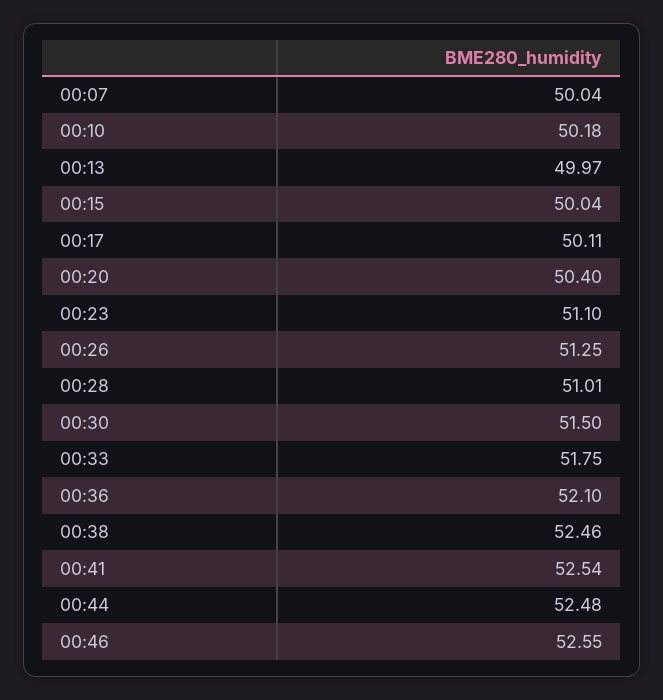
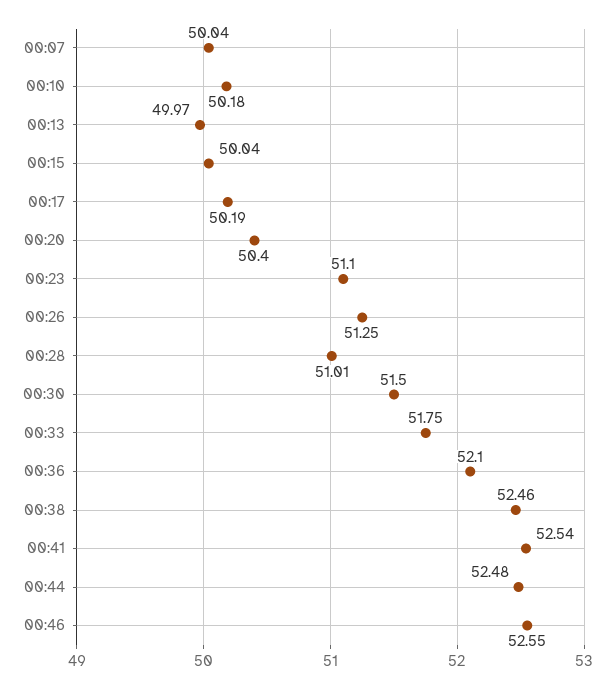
00:17: 50.11 -> 50.19

